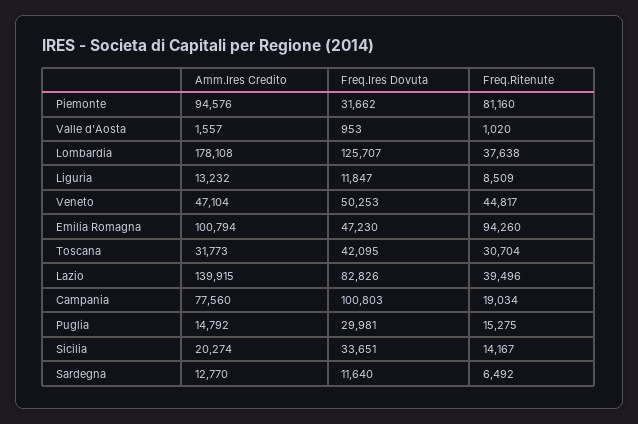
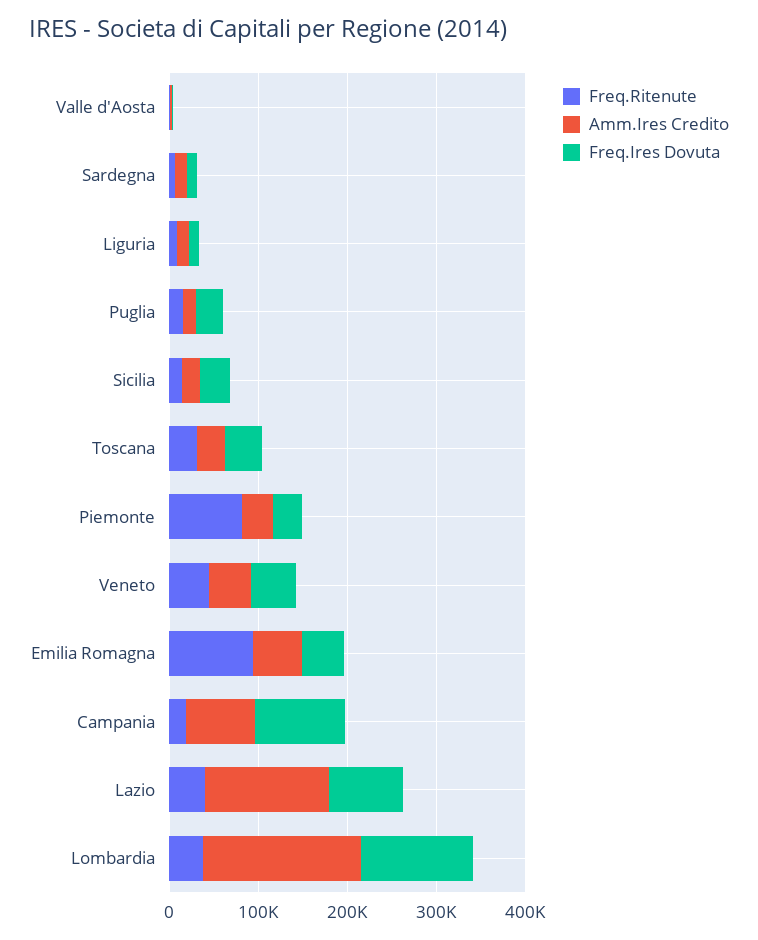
Amm.Ires Credito, Piemonte: 94576 -> 40000
Amm.Ires Credito, Emilia Romagna: 100794 -> 60000

